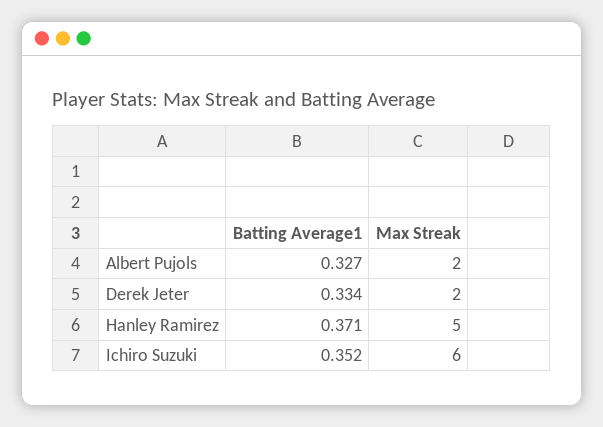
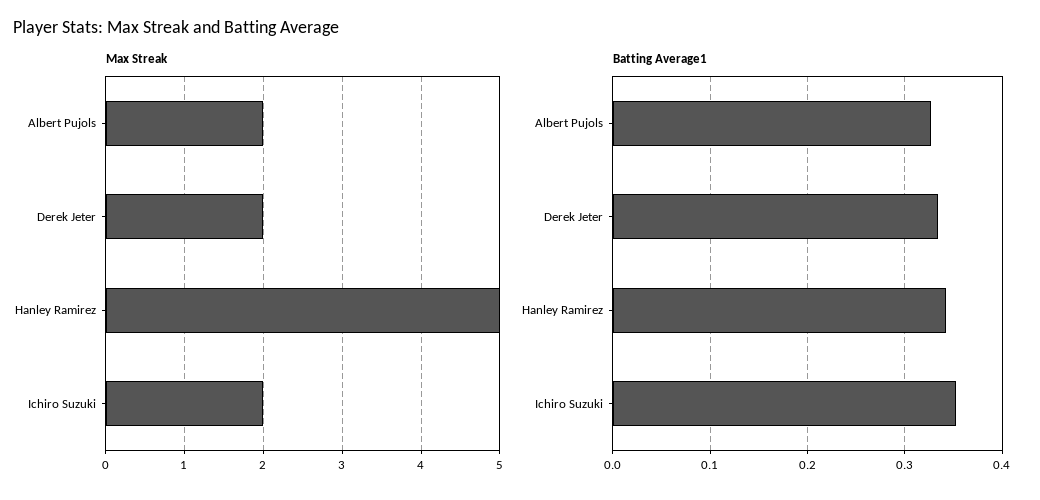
Batting Average1, Hanley Ramirez: 0.371 -> 0.34
Max Streak, Ichiro Suzuki: 6 -> 2

